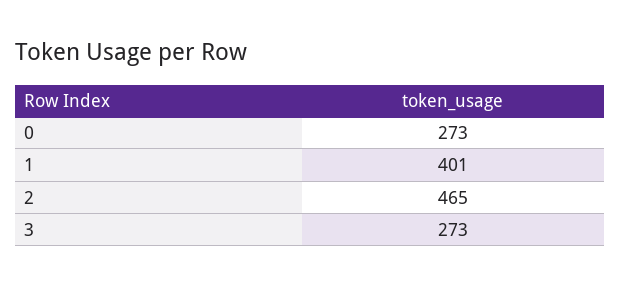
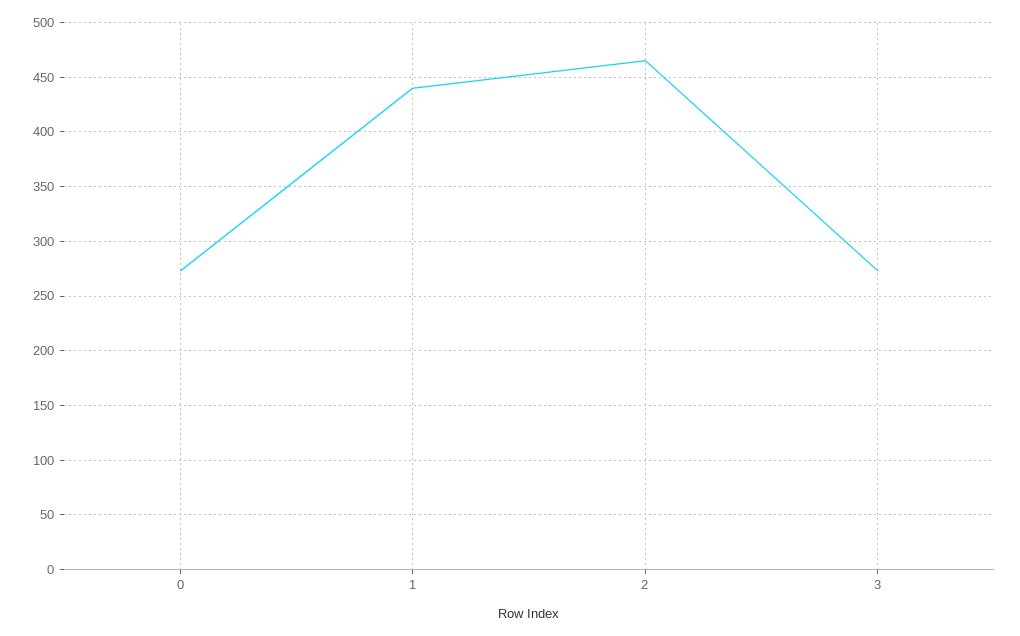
1: 401 -> 440

